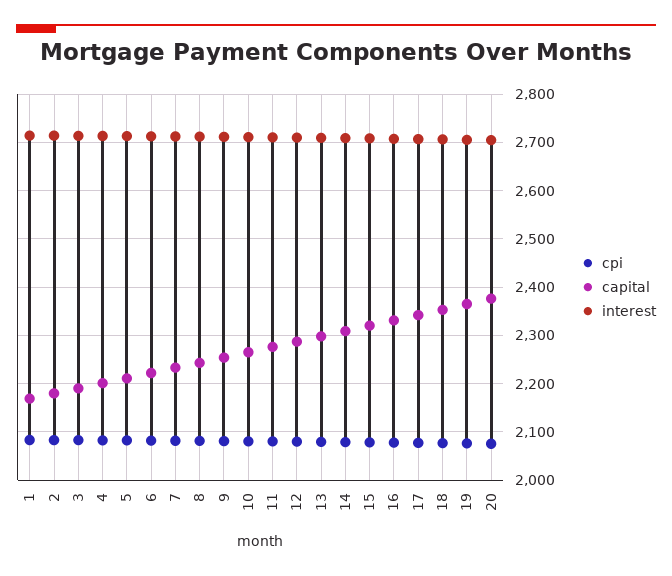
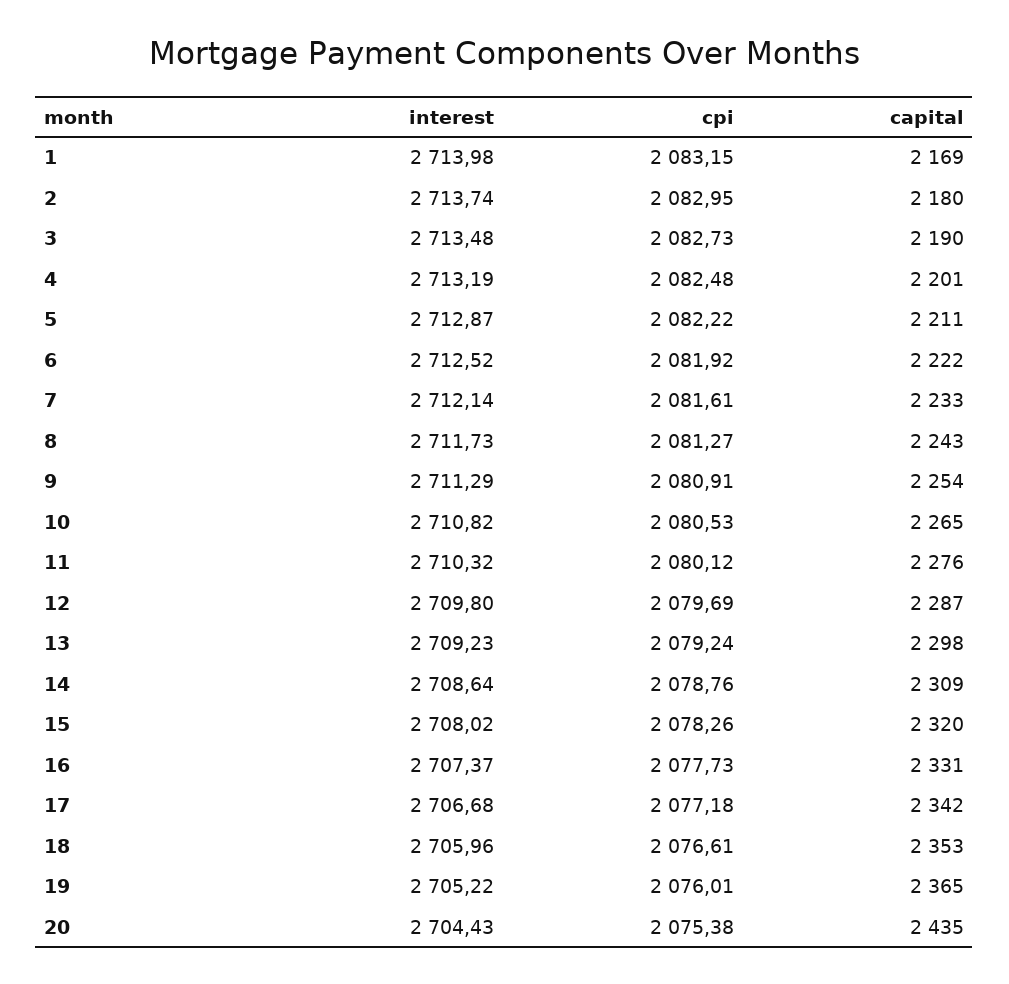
capital, 20: 2380 -> 2435

